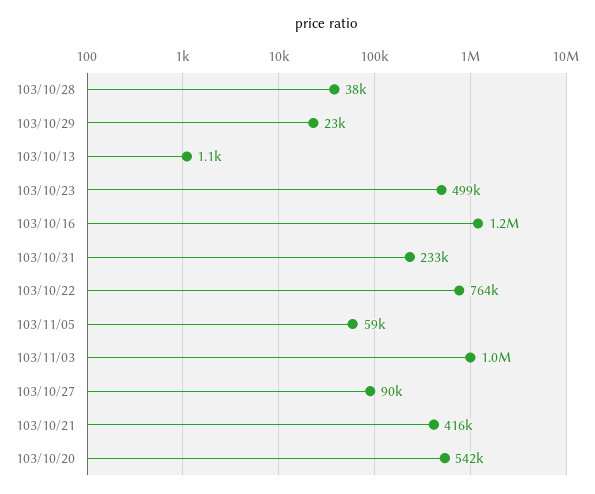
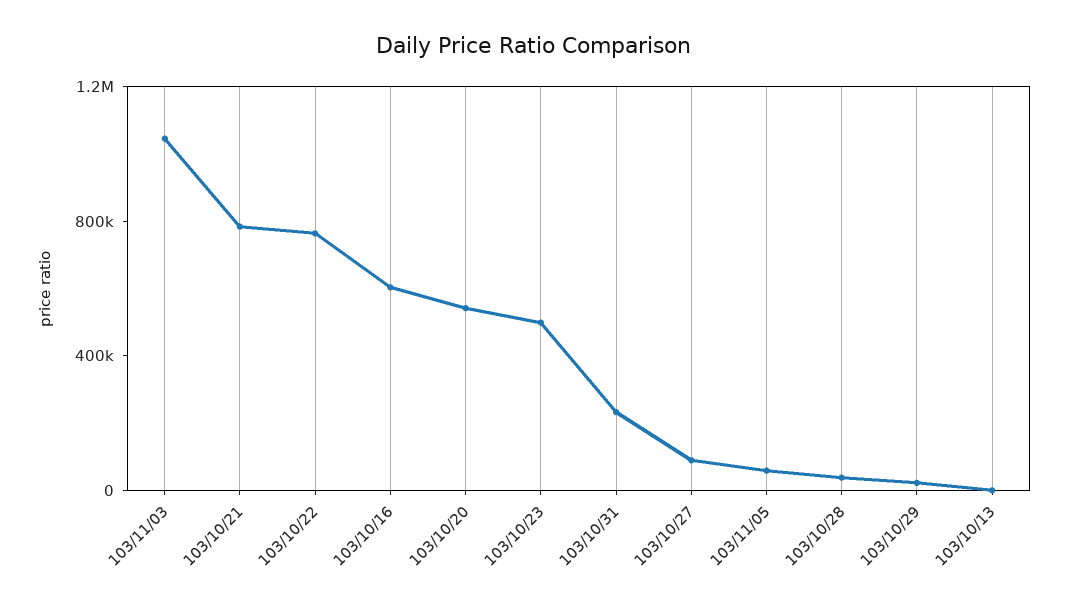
103/10/16: 1200000 -> 600000
103/10/21: 416000 -> 800000

